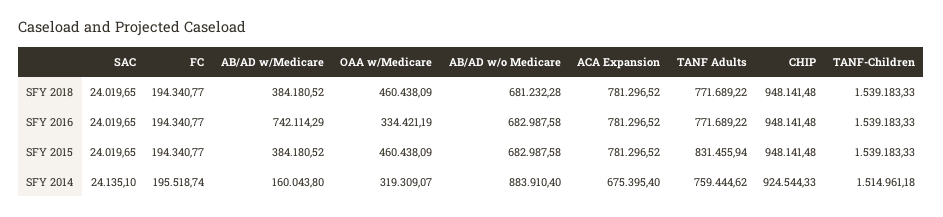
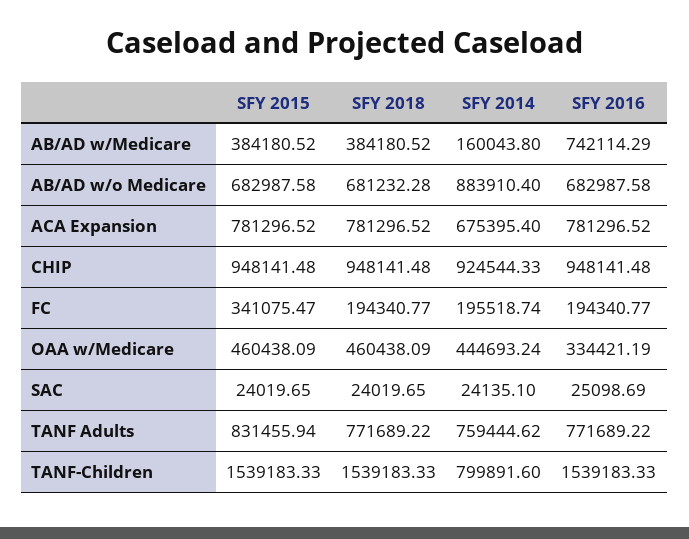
SAC, SFY 2016: 24019.65 -> 25098.69
FC, SFY 2015: 194340.77 -> 341075.47
OAA w/Medicare, SFY 2014: 319309.07 -> 444693.24
TANF-Children, SFY 2014: 1514961.18 -> 799891.6

